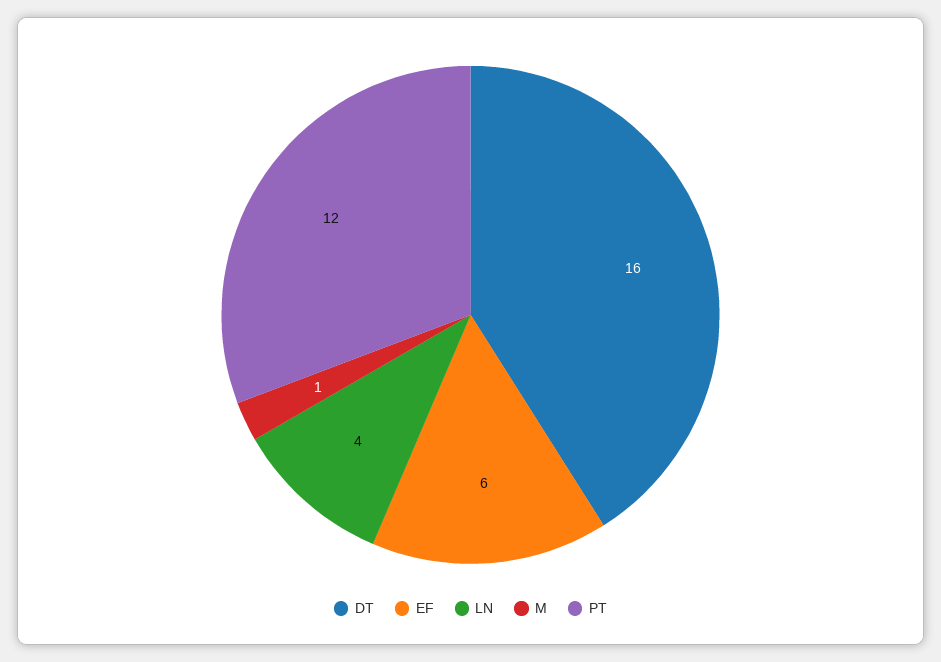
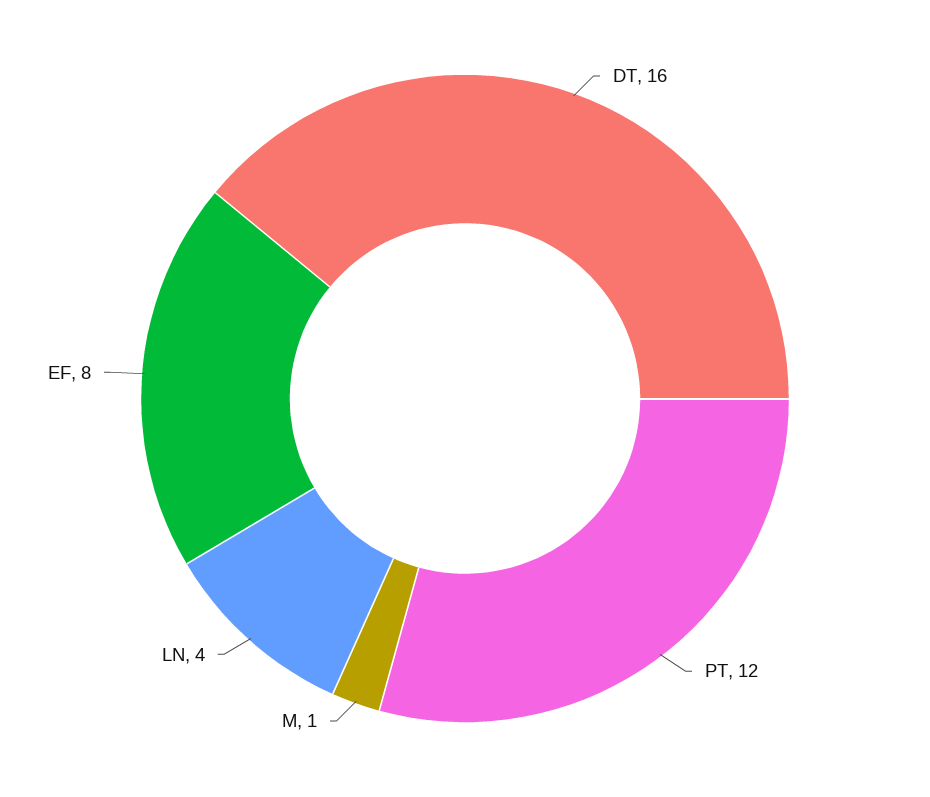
EF: 6 -> 8

